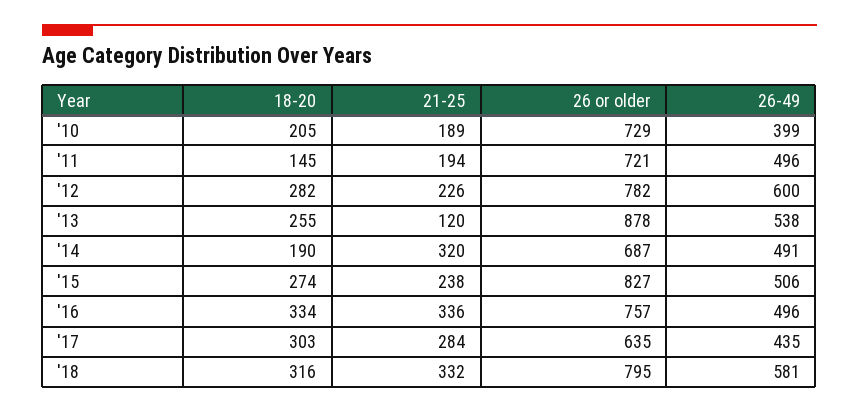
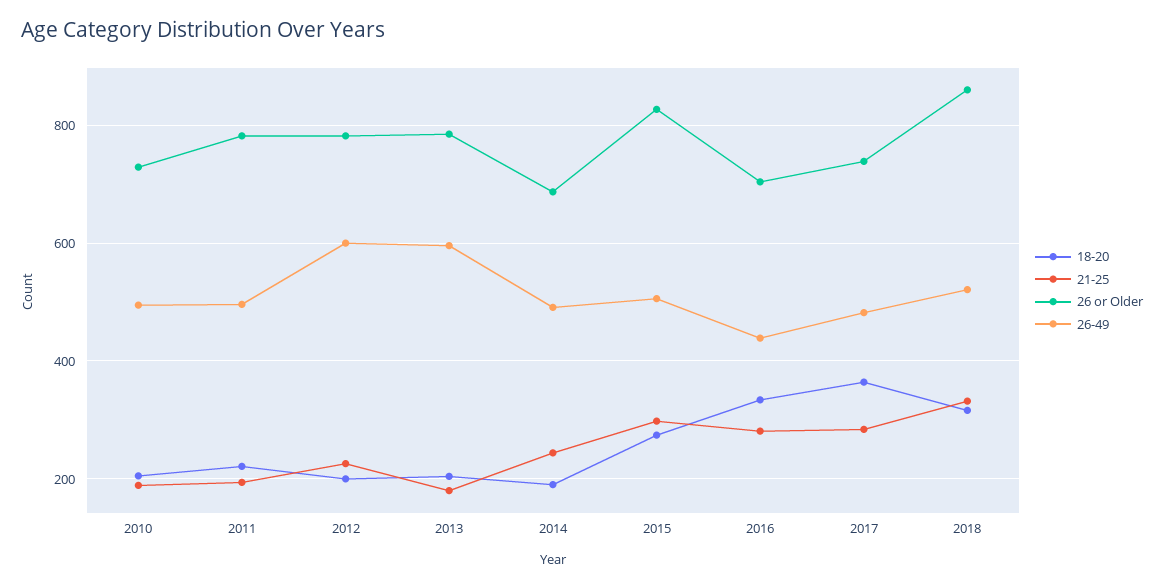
26-49, '10: 399 -> 500
18-20, '11: 145 -> 220
26 or older, '11: 721 -> 780
18-20, '12: 282 -> 200
18-20, '13: 255 -> 200
21-25, '13: 120 -> 180
26 or older, '13: 878 -> 780
26-49, '13: 538 -> 600
21-25, '14: 320 -> 240
21-25, '15: 238 -> 300
21-25, '16: 336 -> 280
26 or older, '16: 757 -> 700
26-49, '16: 496 -> 440
18-20, '17: 303 -> 360
26 or older, '17: 635 -> 740
26-49, '17: 435 -> 480
26 or older, '18: 795 -> 860
26-49, '18: 581 -> 520

